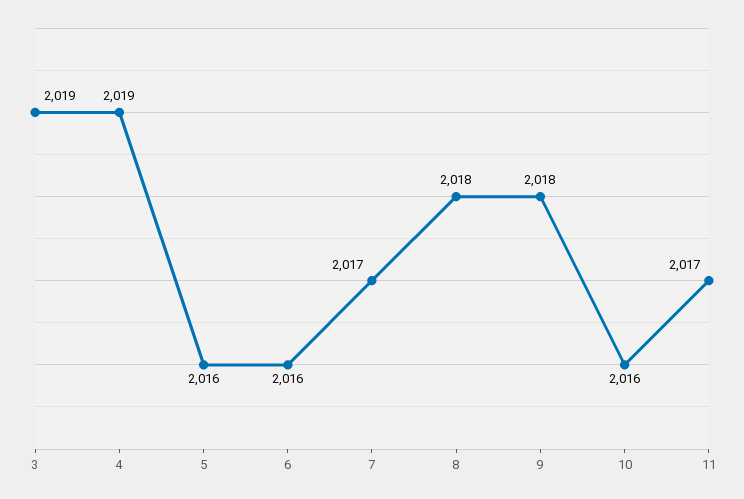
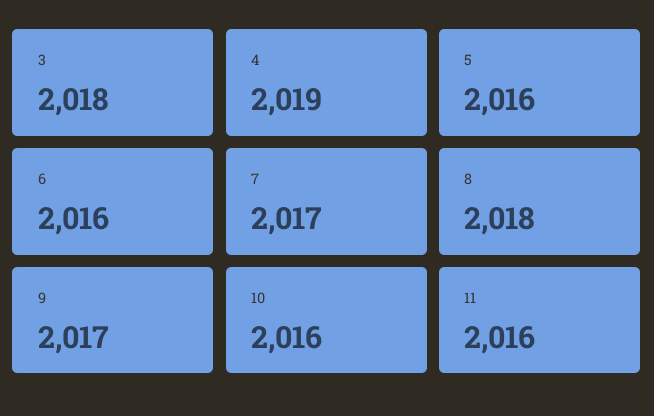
3: 2019 -> 2018
9: 2018 -> 2017
11: 2017 -> 2016

